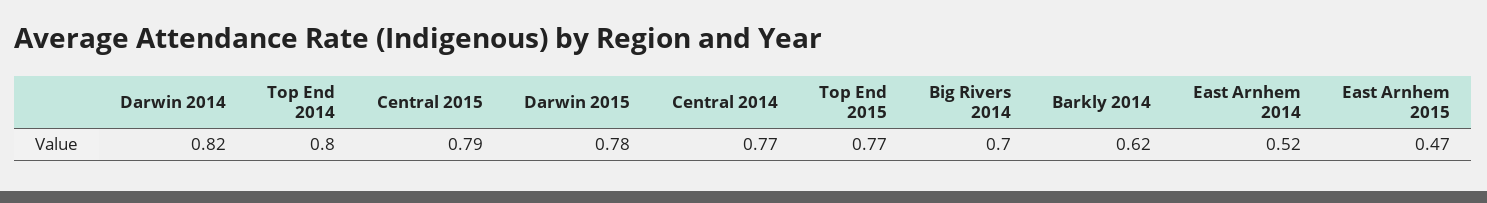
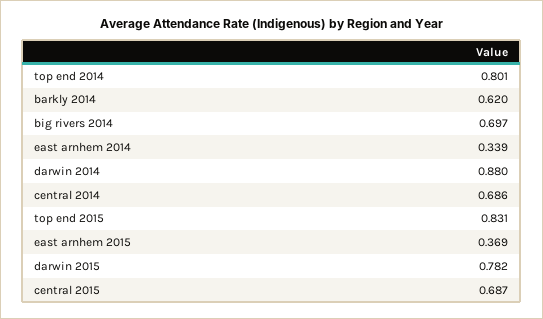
Darwin 2014: 0.82 -> 0.88
Central 2015: 0.79 -> 0.687
Central 2014: 0.77 -> 0.686
Top End 2015: 0.77 -> 0.831
East Arnhem 2014: 0.52 -> 0.339
East Arnhem 2015: 0.47 -> 0.369

